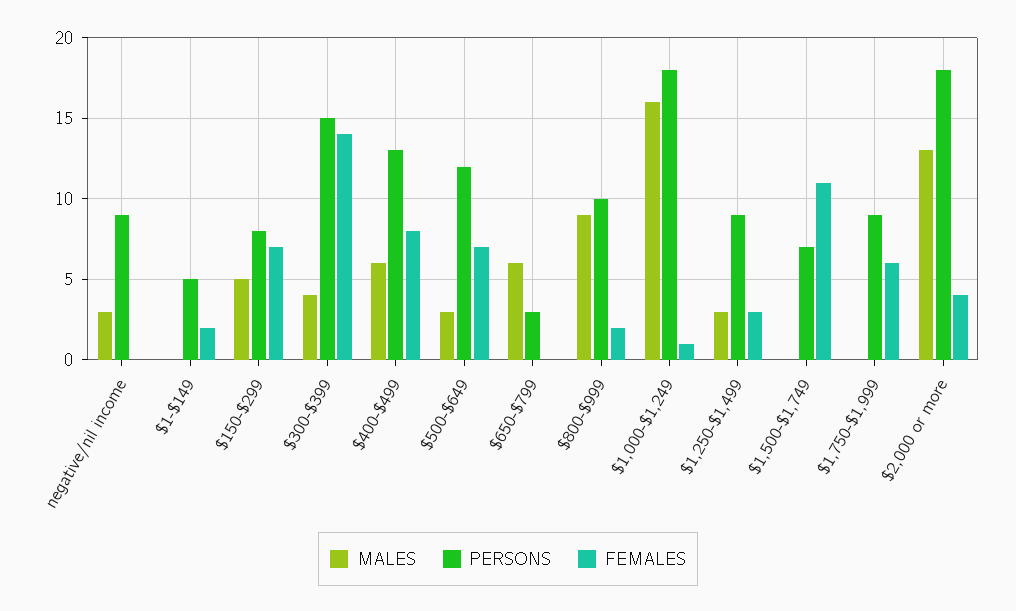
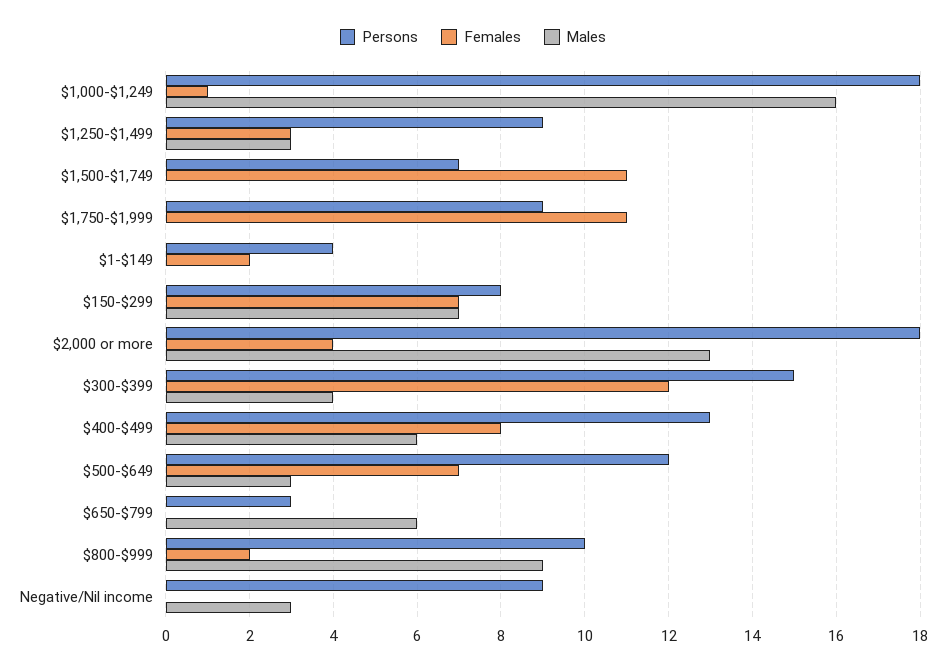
PERSONS, $1-$149: 5 -> 4
MALES, $150-$299: 5 -> 7
FEMALES, $300-$399: 14 -> 12
FEMALES, $1,750-$1,999: 6 -> 11

